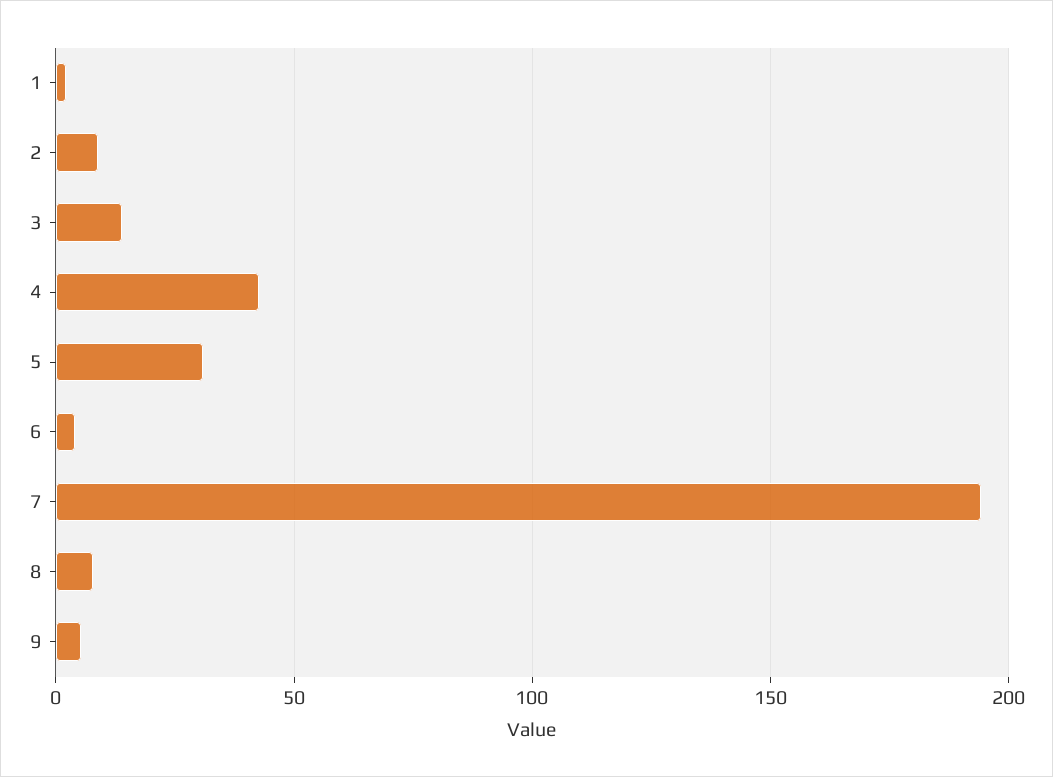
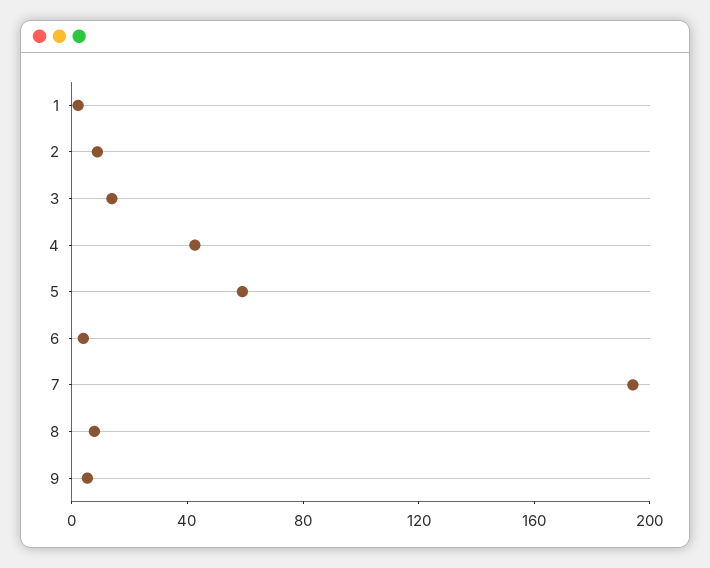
5: 30 -> 60

